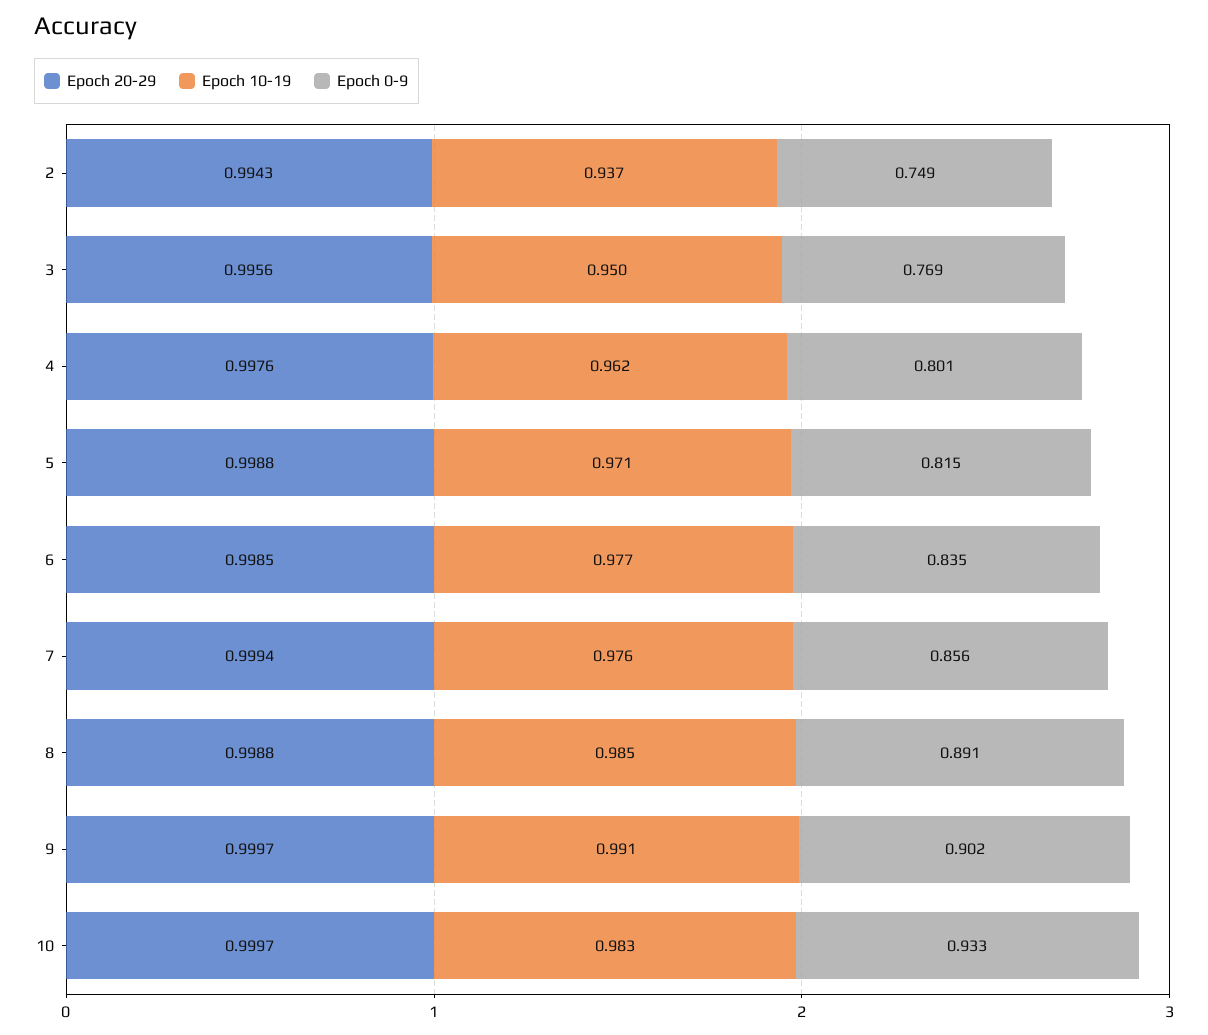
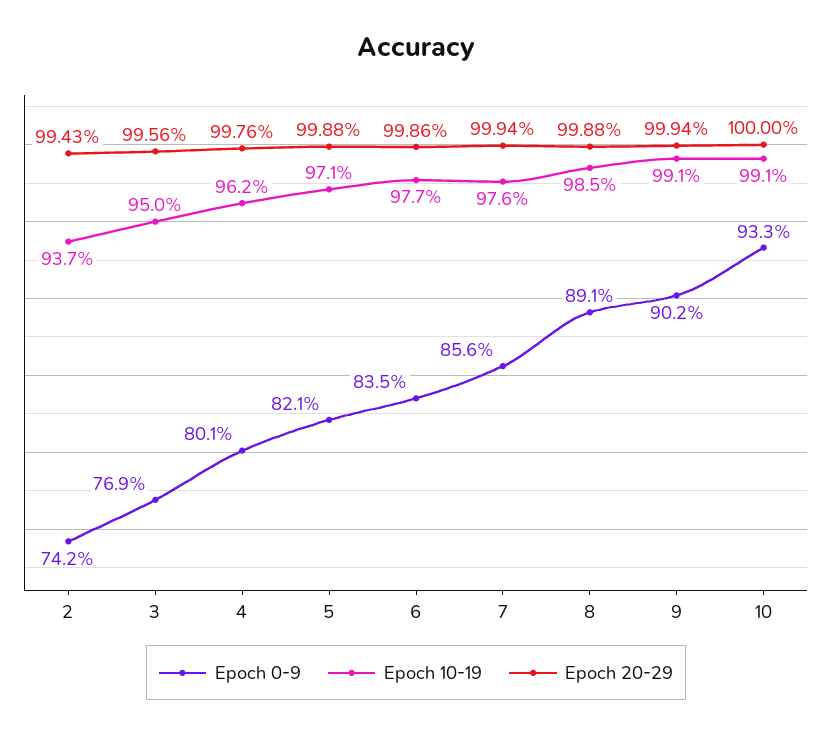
Epoch 0-9, 2: 0.749 -> 0.742
Epoch 0-9, 5: 0.815 -> 0.821
Epoch 20-29, 6: 0.9985 -> 0.9986
Epoch 20-29, 9: 0.9997 -> 0.9994
Epoch 20-29, 10: 0.9997 -> 1
Epoch 10-19, 10: 0.983 -> 0.991

